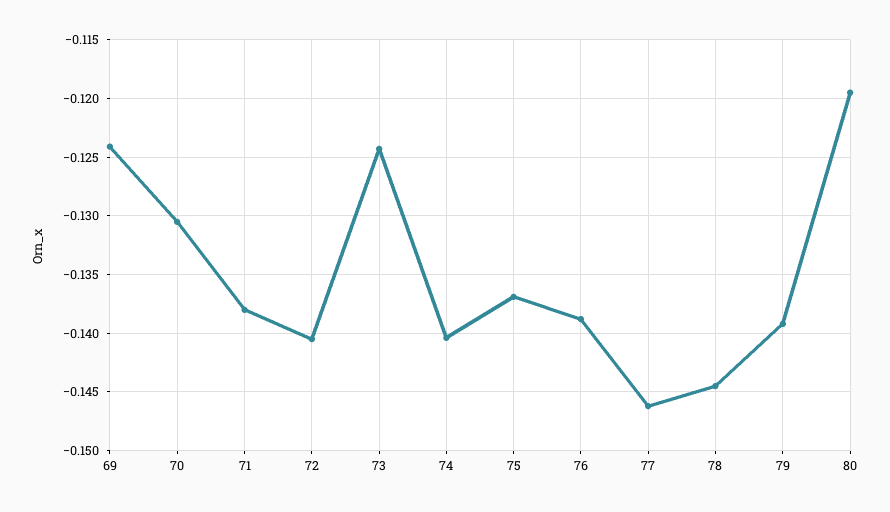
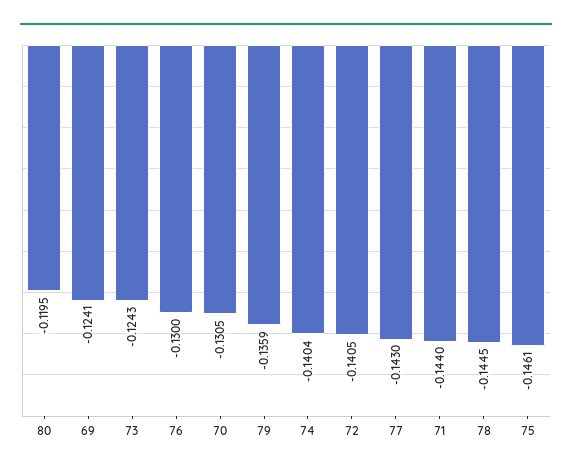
71: -0.138 -> -0.144
75: -0.137 -> -0.1461
76: -0.139 -> -0.13
77: -0.146 -> -0.143
79: -0.139 -> -0.1359

